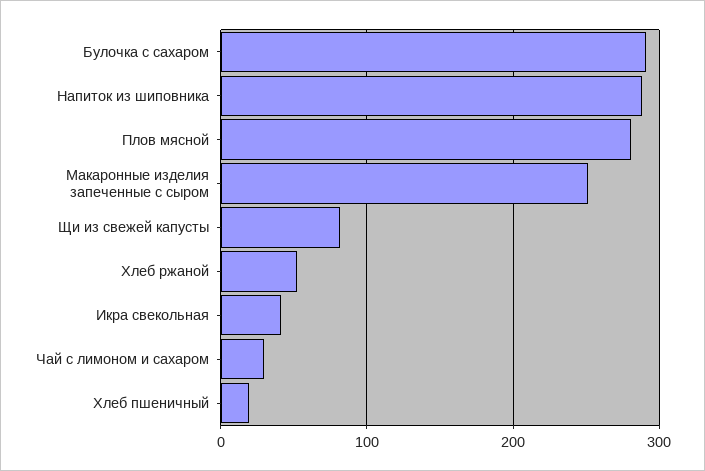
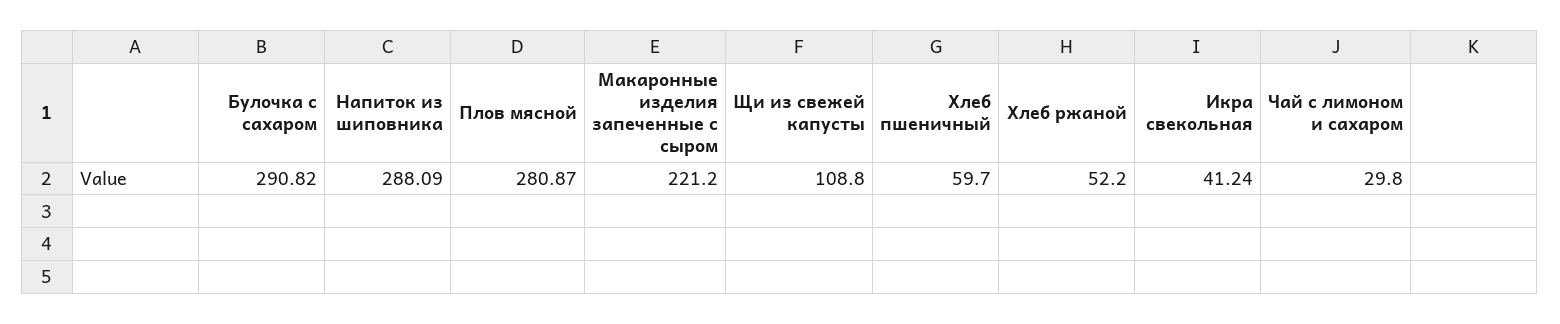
Макаронные изделия запеченные с сыром: 250 -> 221.2
Щи из свежей капусты: 80 -> 108.8
Хлеб пшеничный: 20 -> 59.7

